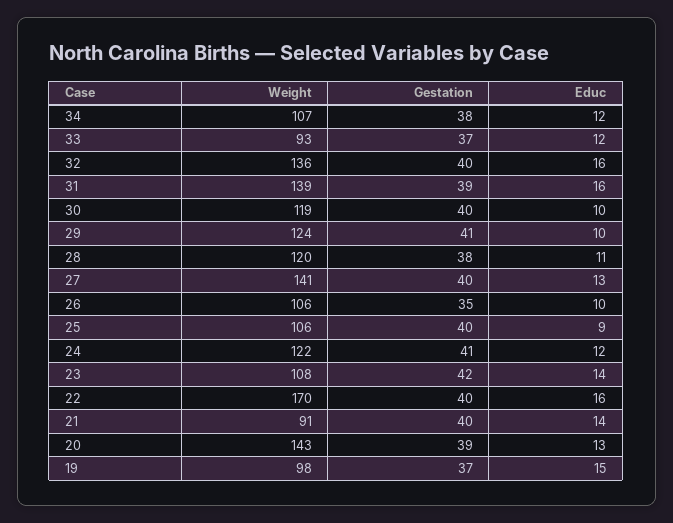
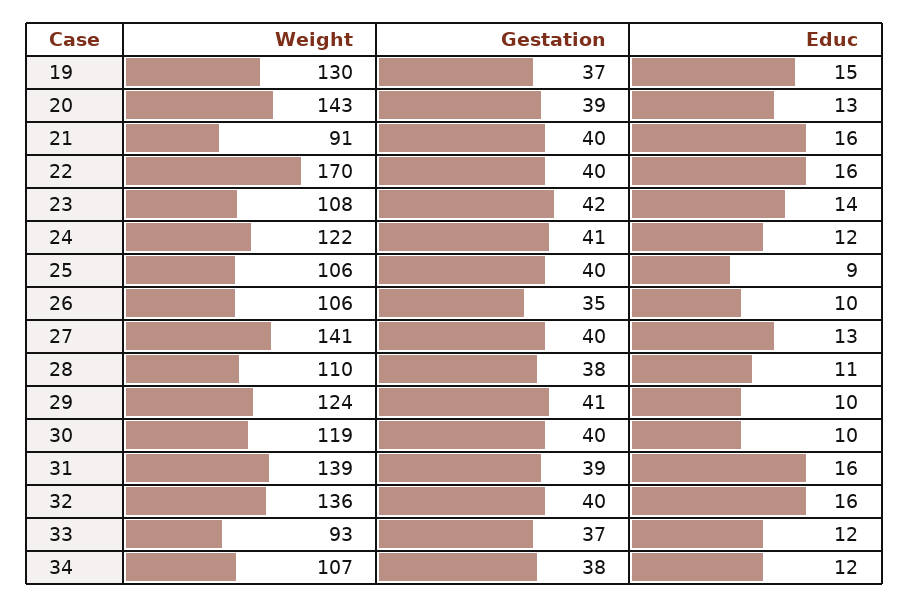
Weight, 28: 120 -> 110
Educ, 21: 14 -> 16
Weight, 19: 98 -> 130

